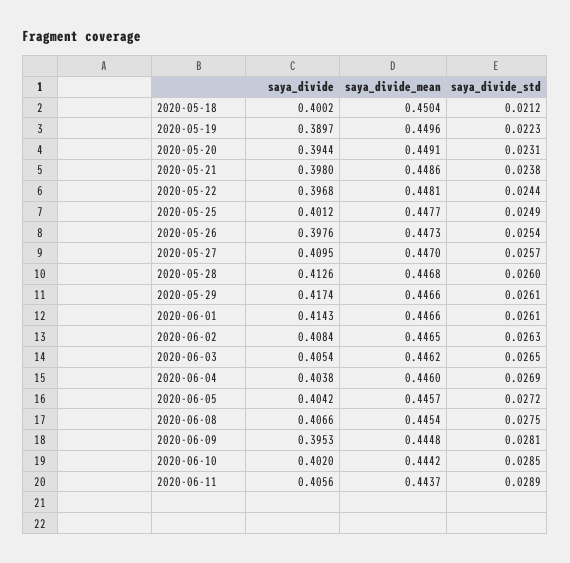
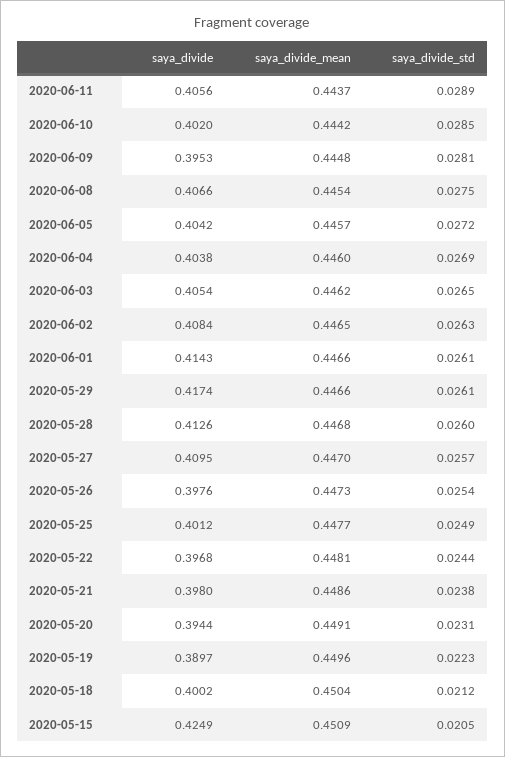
saya_divide, 2020-05-15: none -> 0.4249
saya_divide_mean, 2020-05-15: none -> 0.4509
saya_divide_std, 2020-05-15: none -> 0.0205

